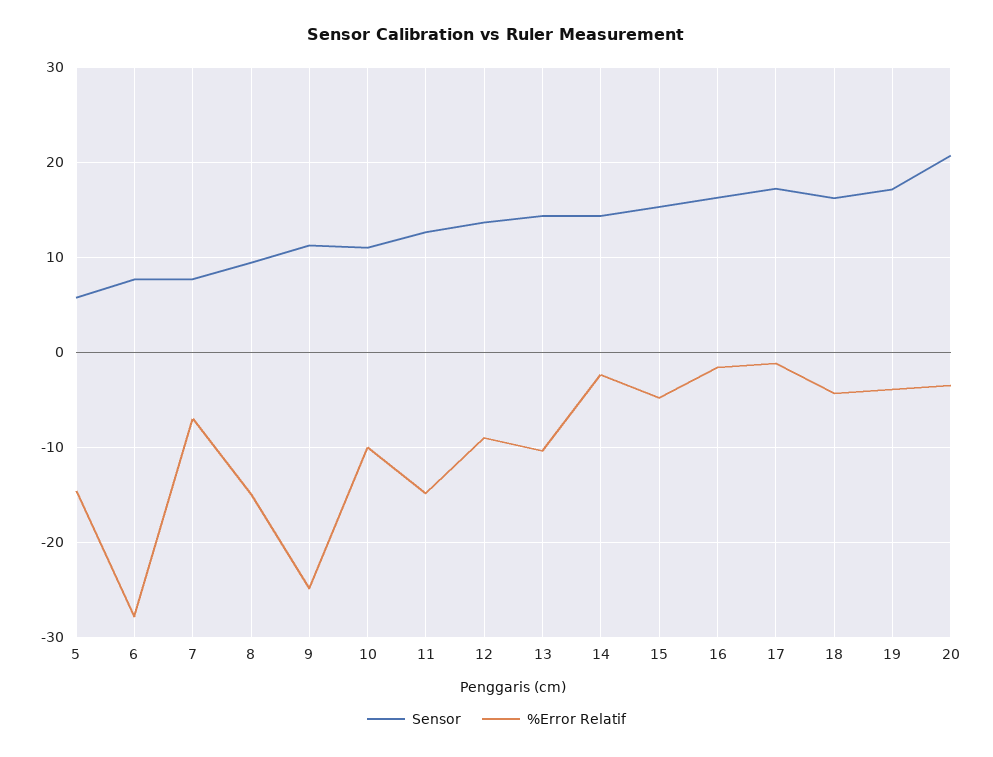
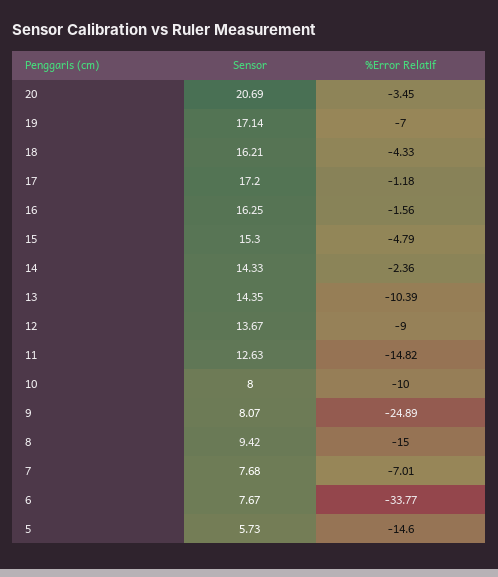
%Error Relatif, 6: -28 -> -33.77
Sensor, 9: 11 -> 8.07
Sensor, 10: 11 -> 8
%Error Relatif, 19: -4 -> -7

